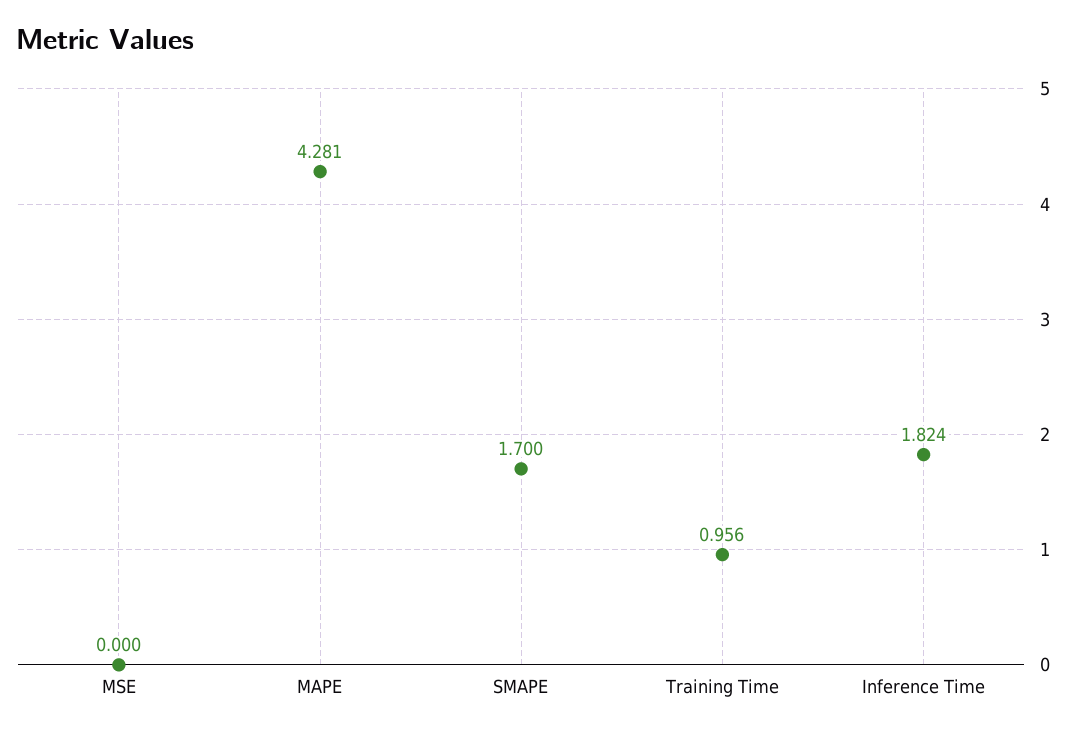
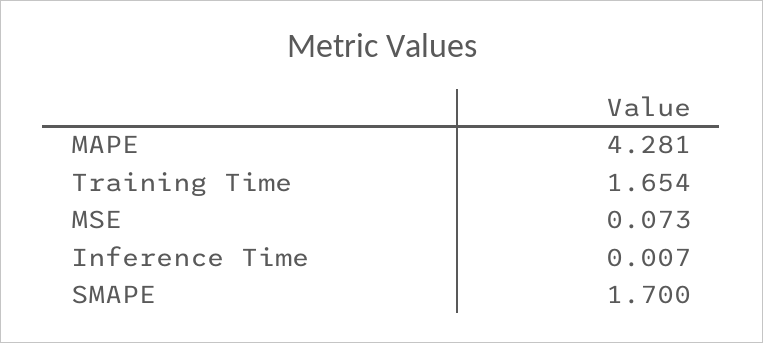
MSE: 0 -> 0.073
Training Time: 0.956 -> 1.654
Inference Time: 1.824 -> 0.007

